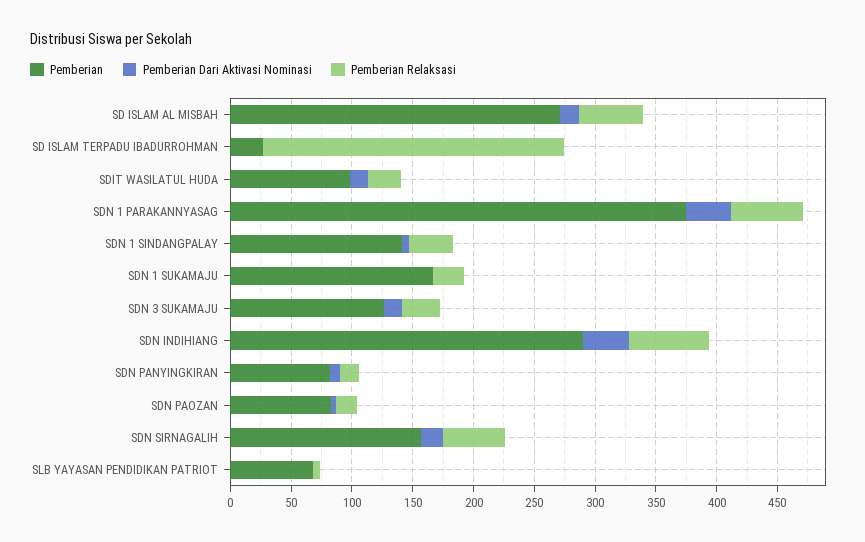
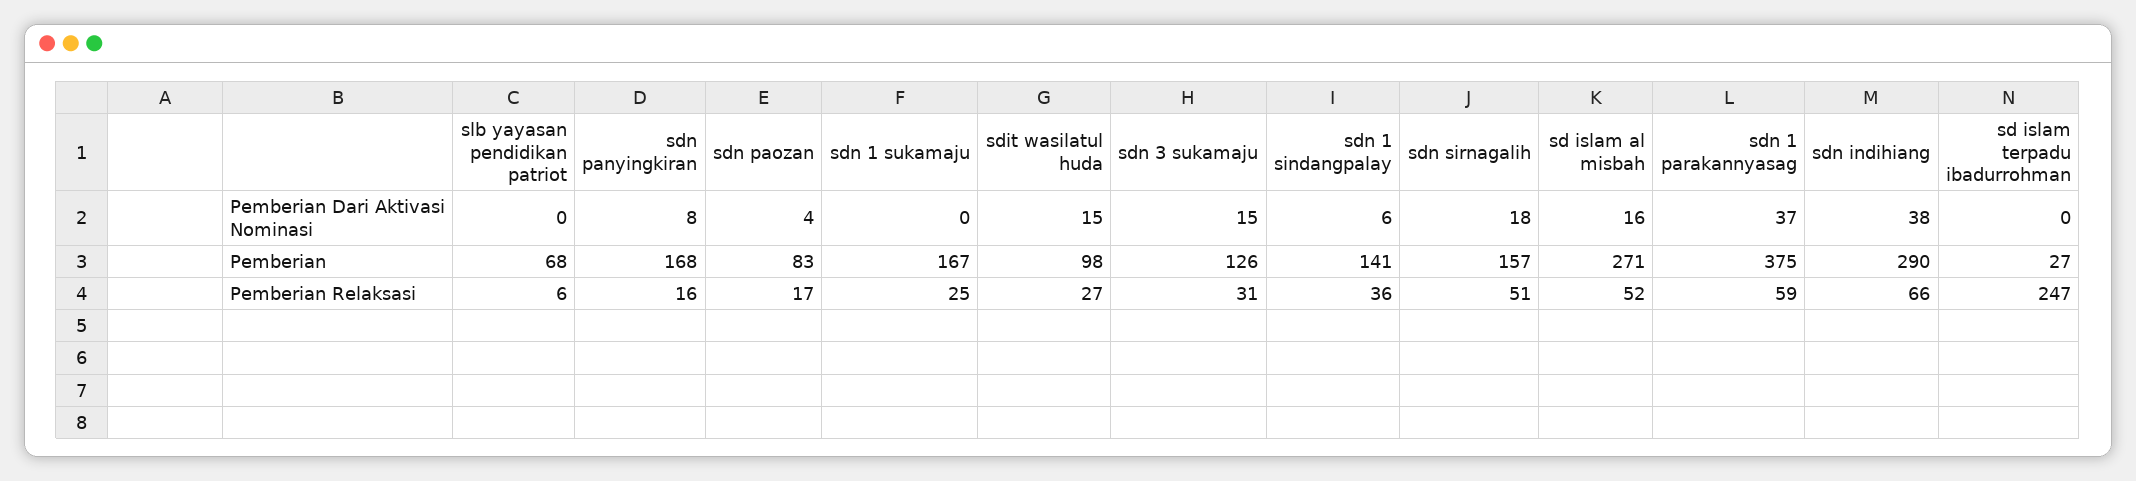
Pemberian, SDN PANYINGKIRAN: 80 -> 168

